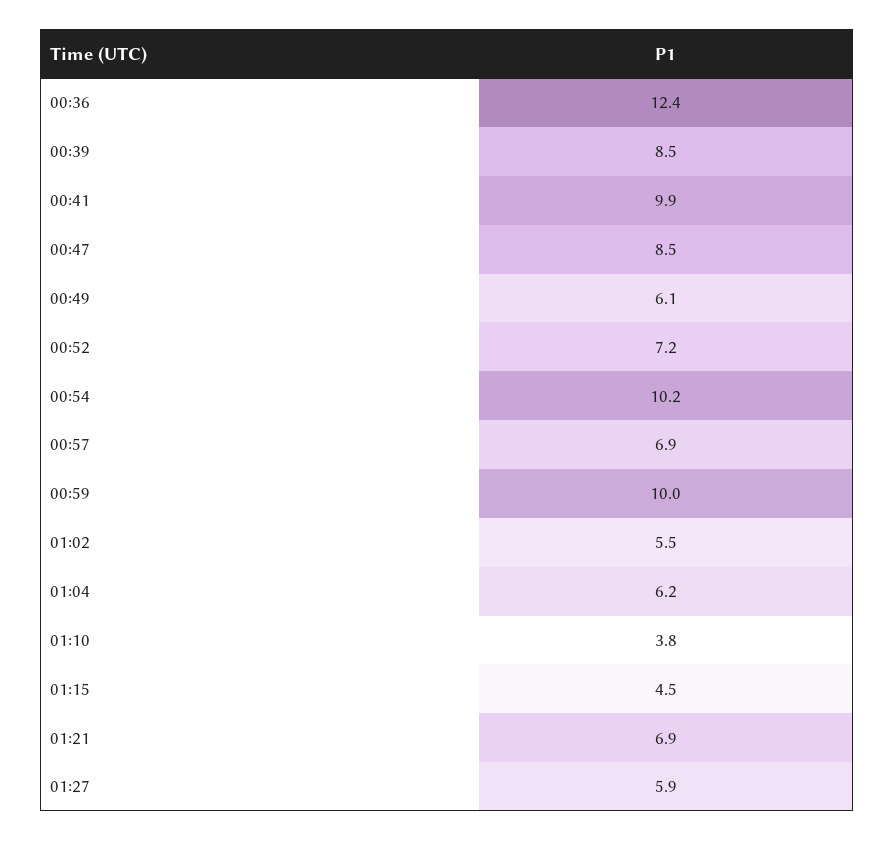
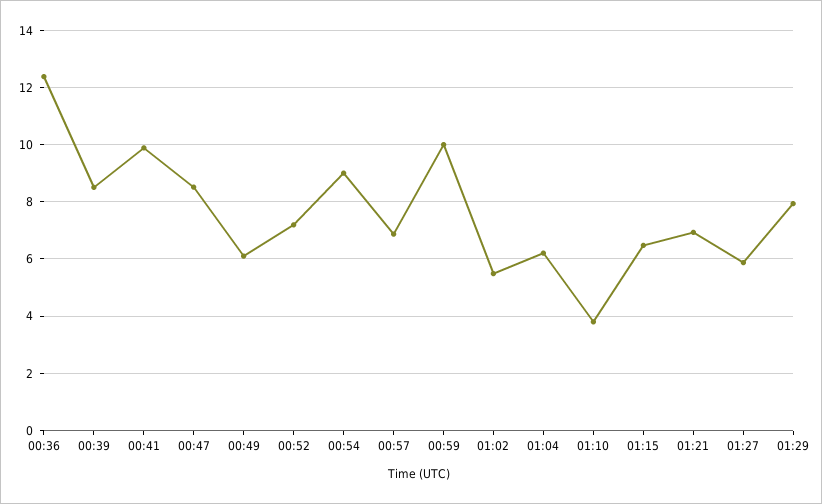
00:54: 10.2 -> 9
01:15: 4.5 -> 6.5
01:29: none -> 8

